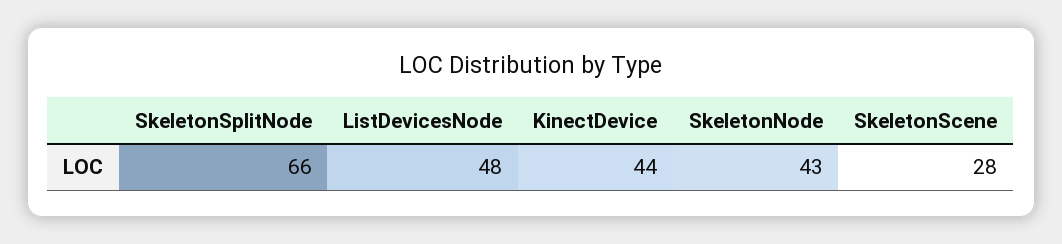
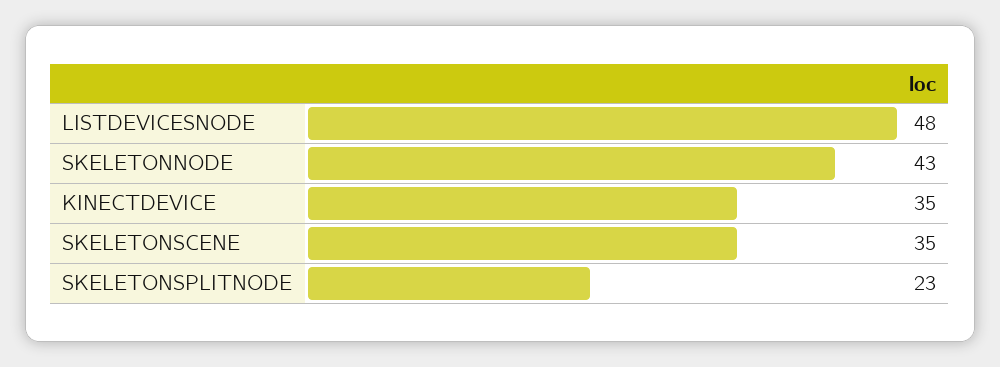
SkeletonSplitNode: 66 -> 23
KinectDevice: 44 -> 35
SkeletonScene: 28 -> 35

